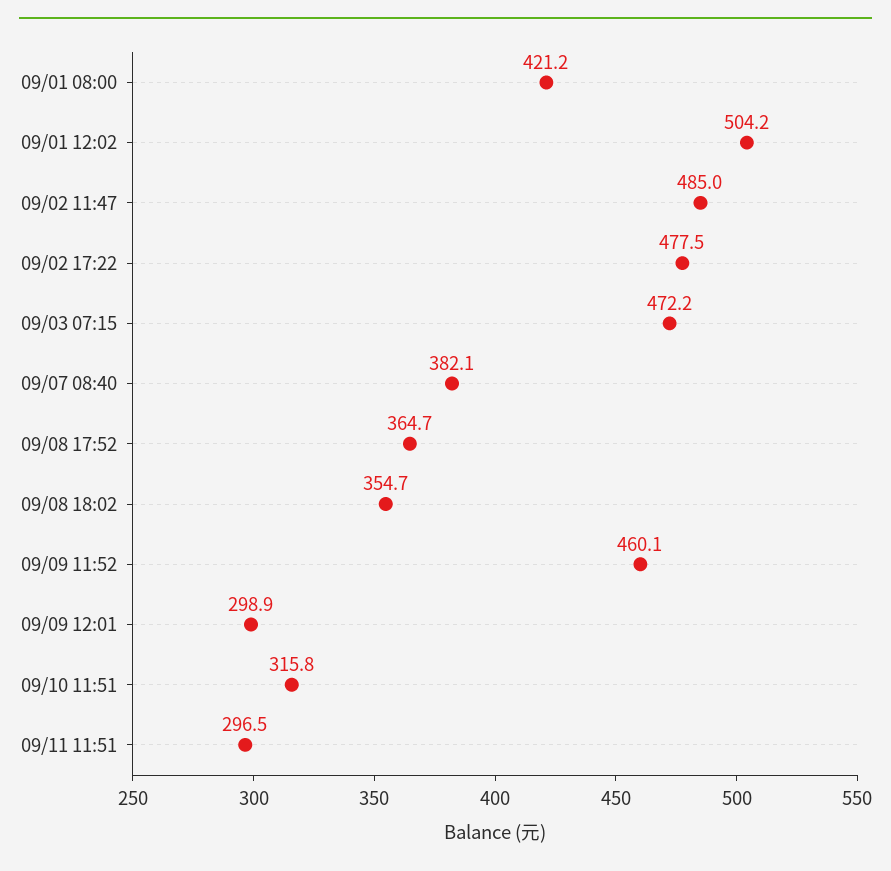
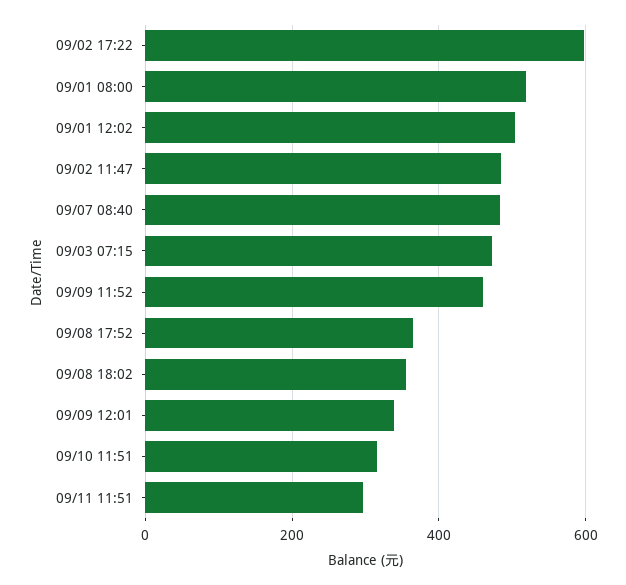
09/01 08:00: 421.2 -> 520
09/02 17:22: 477.5 -> 600
09/07 08:40: 382.1 -> 480
09/09 12:01: 298.9 -> 340

